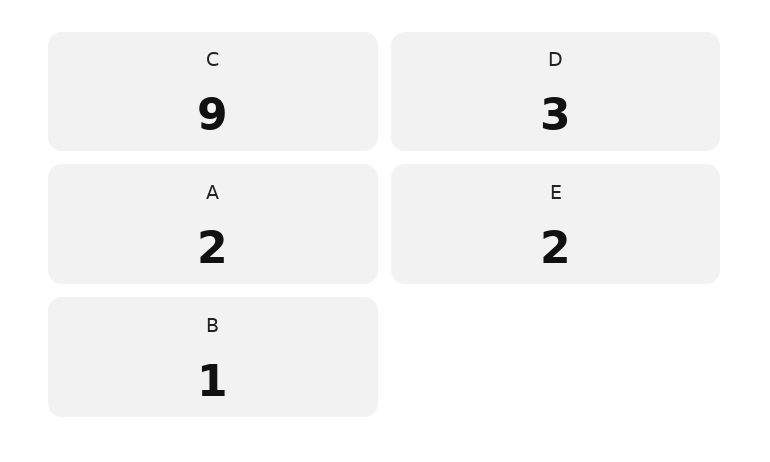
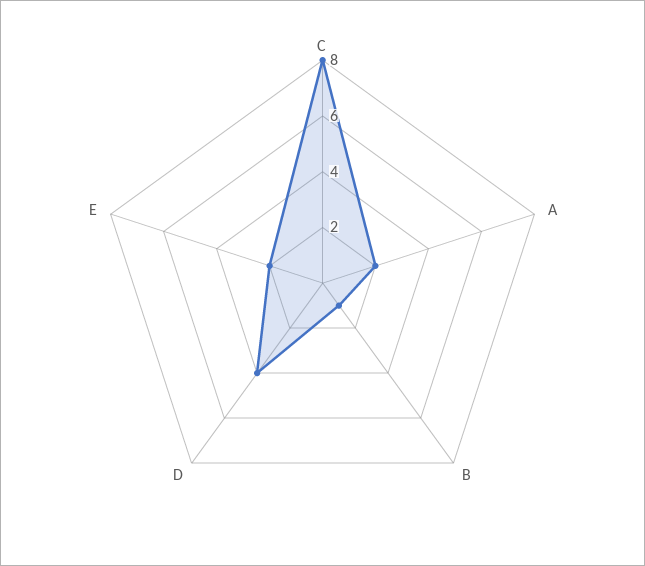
C: 9 -> 8
D: 3 -> 4

